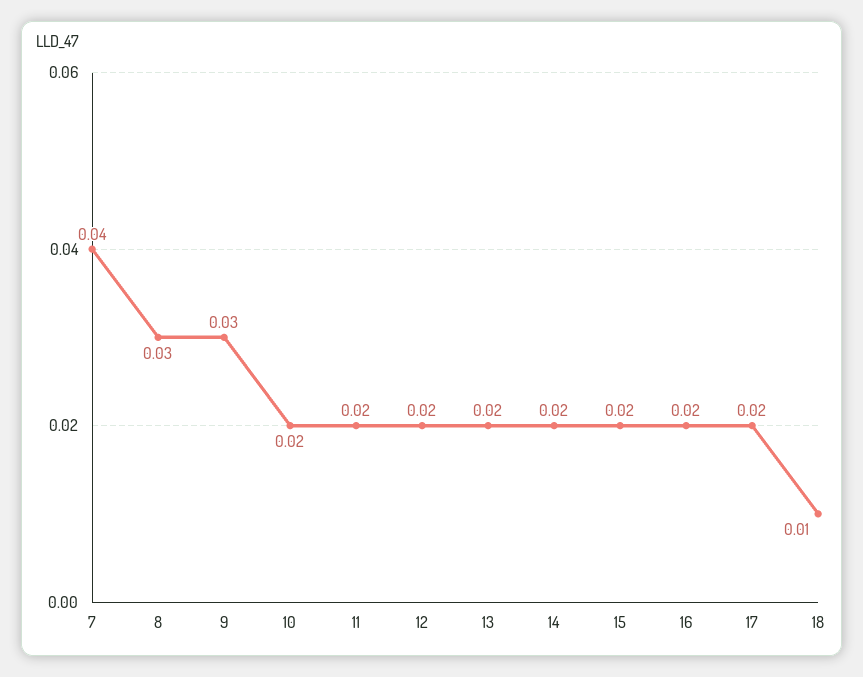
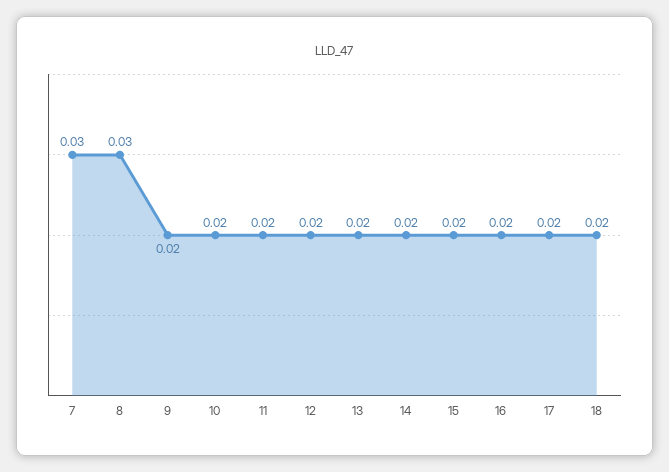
7: 0.04 -> 0.03
9: 0.03 -> 0.02
18: 0.01 -> 0.02

